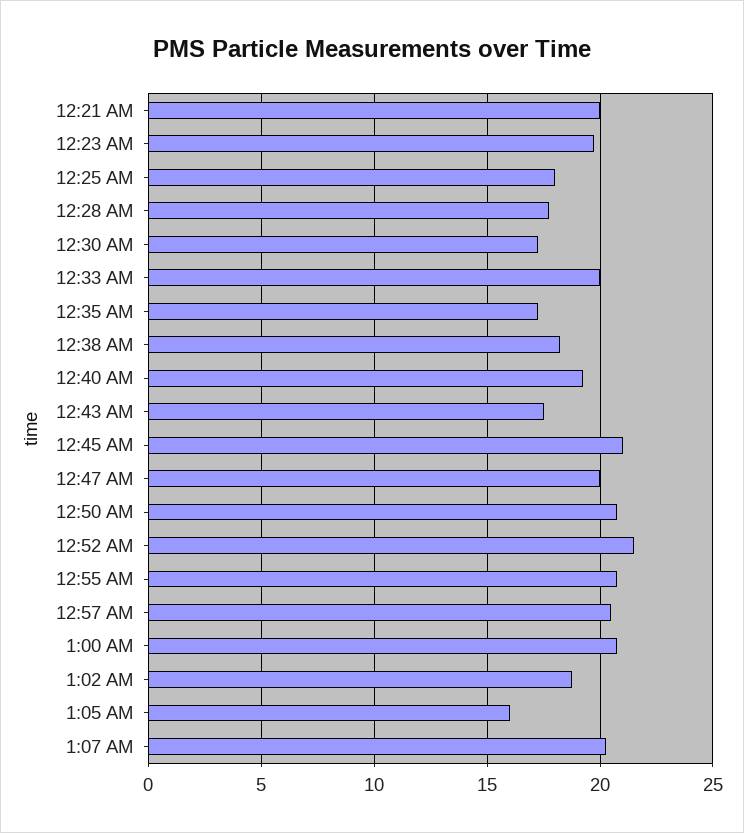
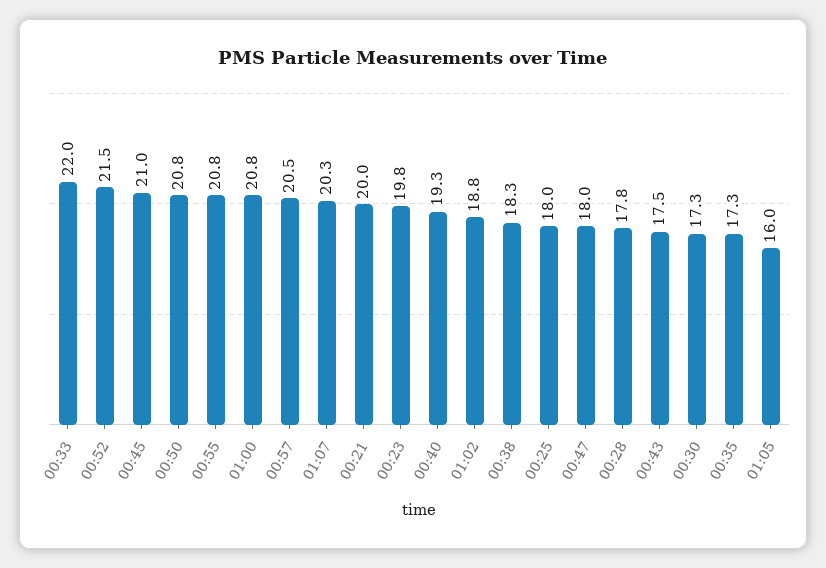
12:33 AM: 20 -> 22
12:47 AM: 20 -> 18

